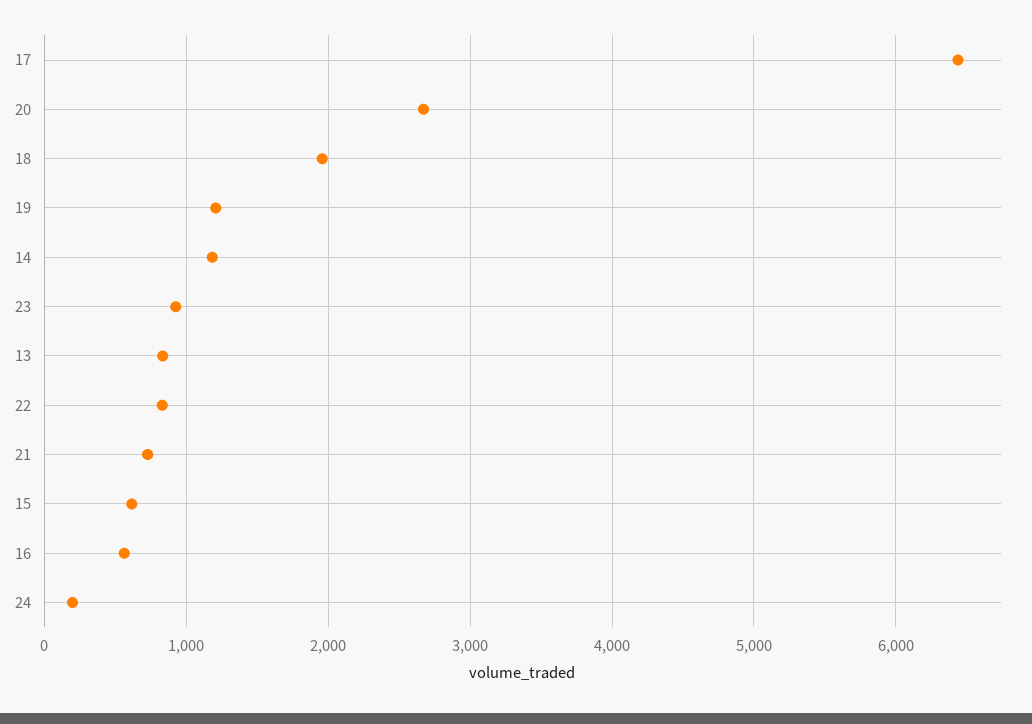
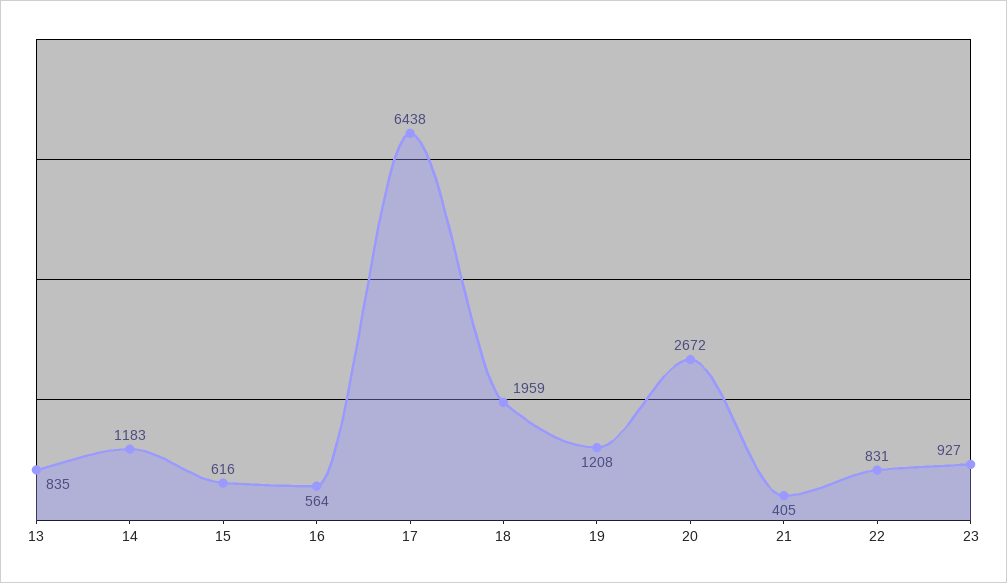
21: 700 -> 405
24: 200 -> none

